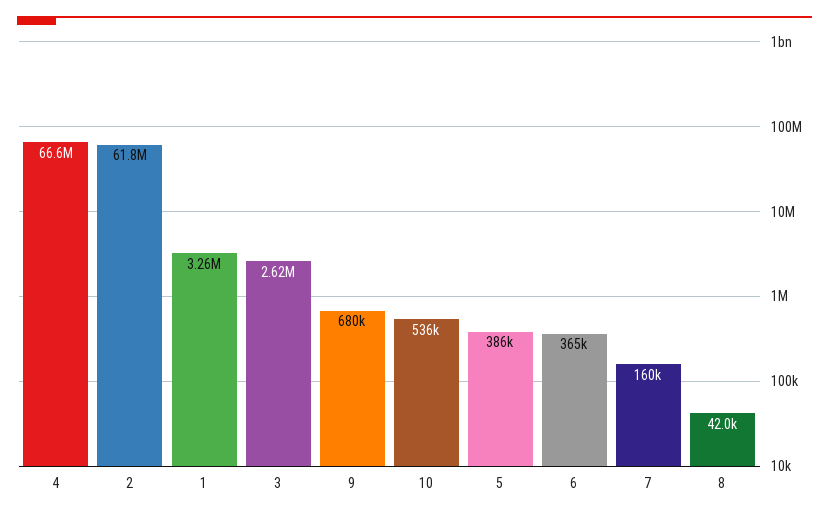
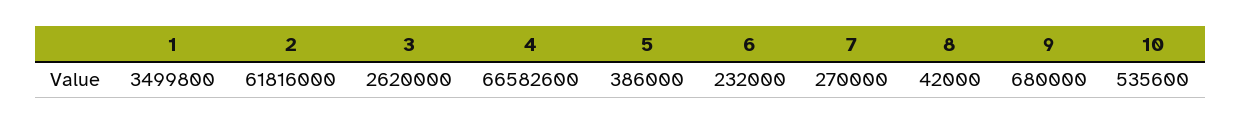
1: 3260000 -> 3499800
6: 365000 -> 232000
7: 160000 -> 270000

